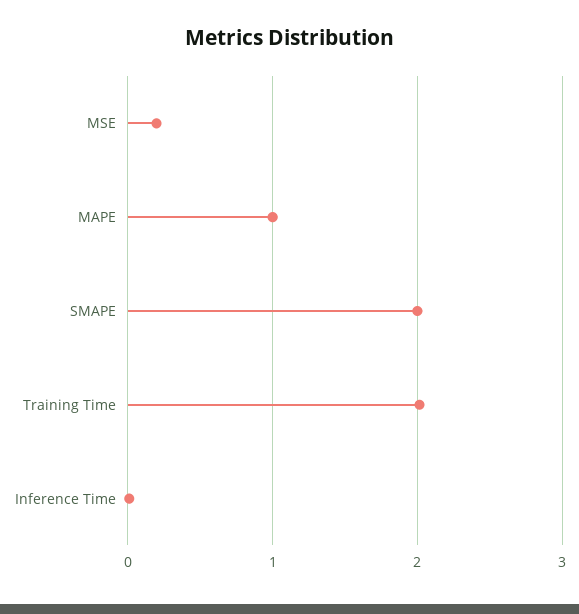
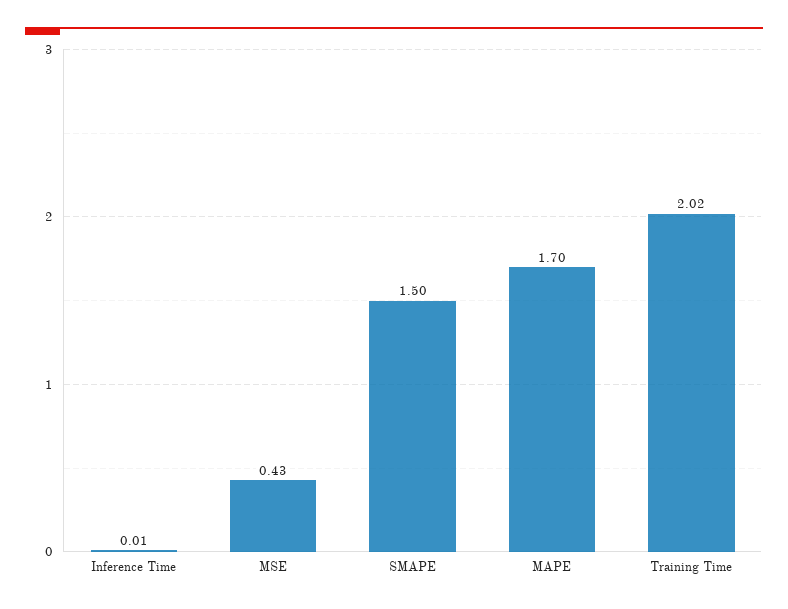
MSE: 0.2 -> 0.43
MAPE: 1 -> 1.7
SMAPE: 2 -> 1.5

